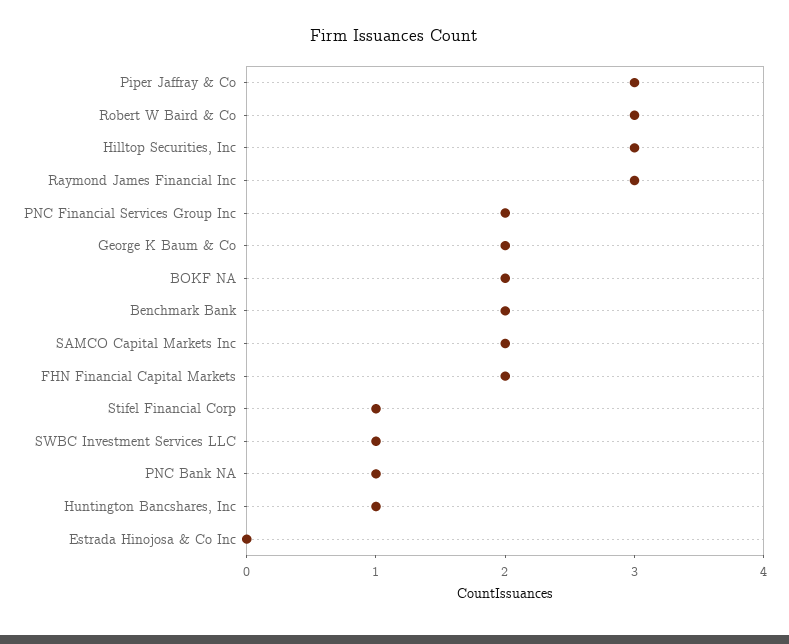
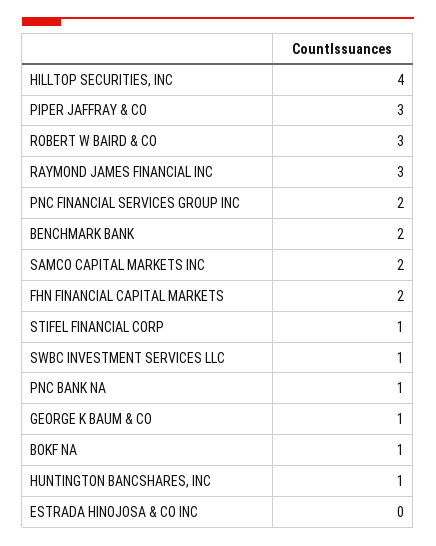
Hilltop Securities, Inc: 3 -> 4
George K Baum & Co: 2 -> 1
BOKF NA: 2 -> 1

